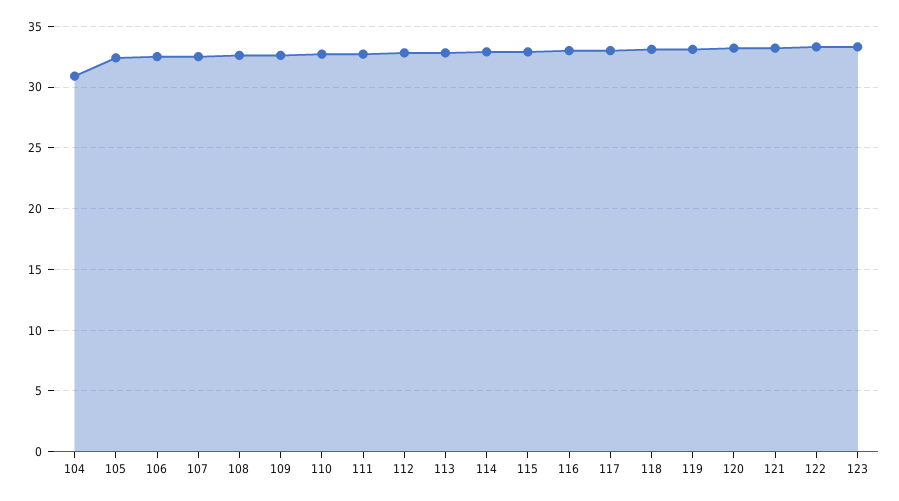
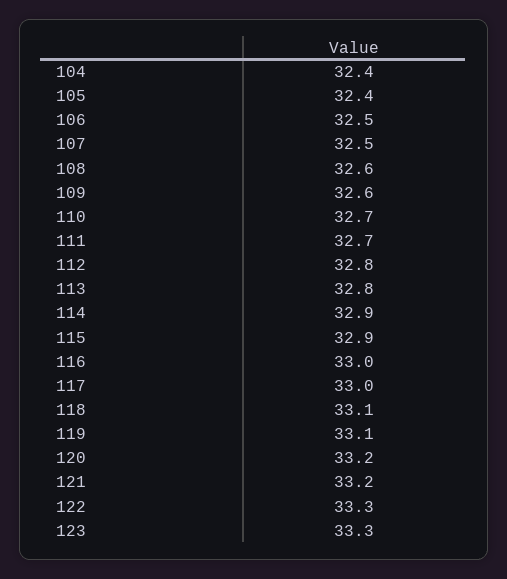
104: 31 -> 32.4

